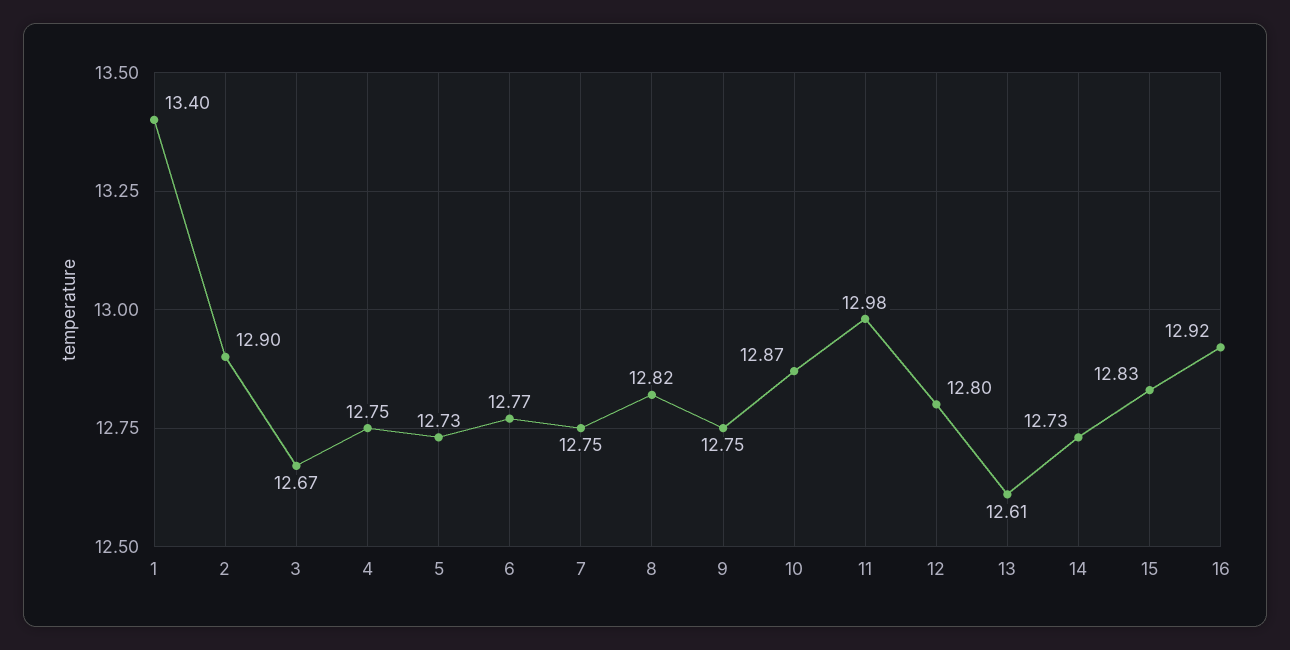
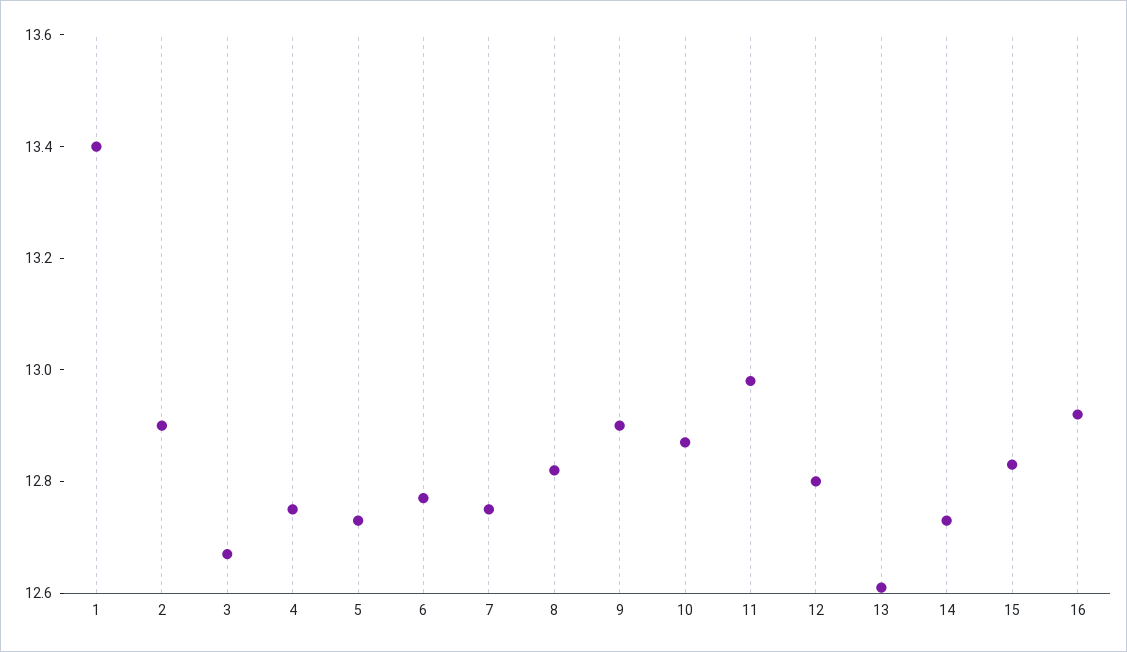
9: 12.75 -> 12.9

